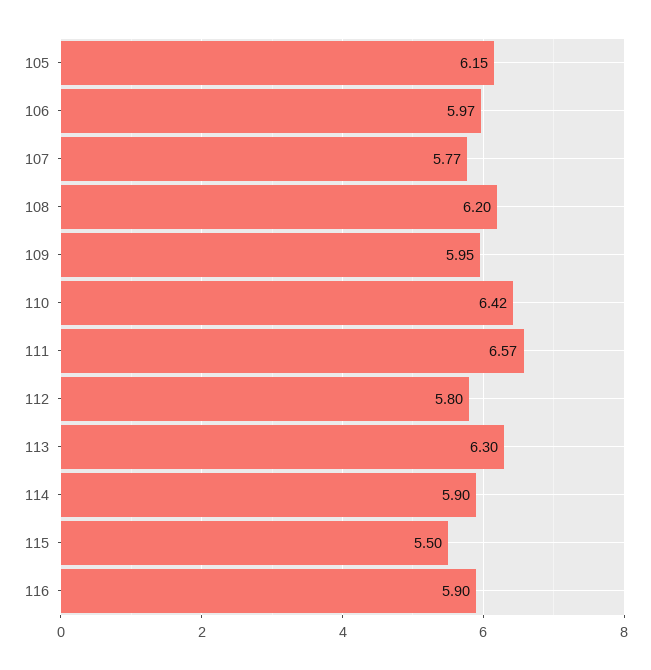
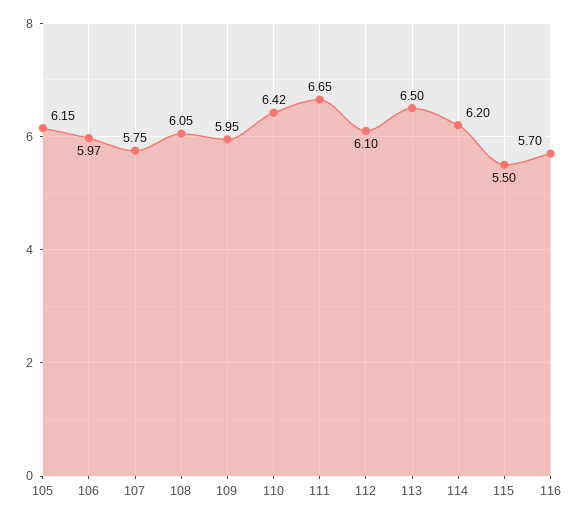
107: 5.77 -> 5.75
108: 6.2 -> 6.05
111: 6.57 -> 6.65
112: 5.8 -> 6.1
113: 6.3 -> 6.5
114: 5.9 -> 6.2
116: 5.9 -> 5.7

